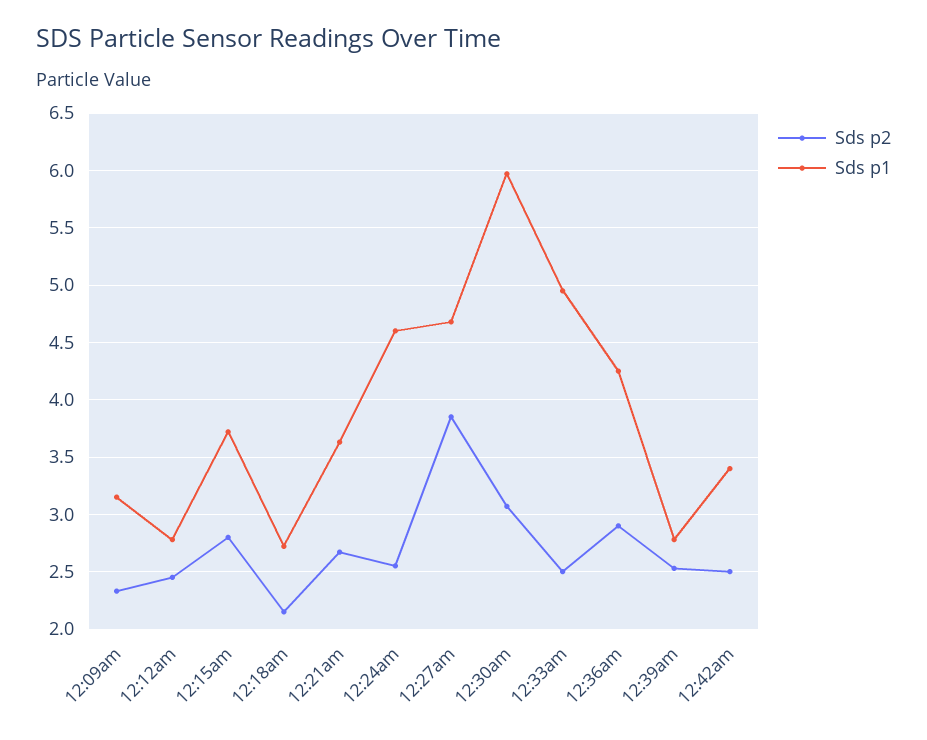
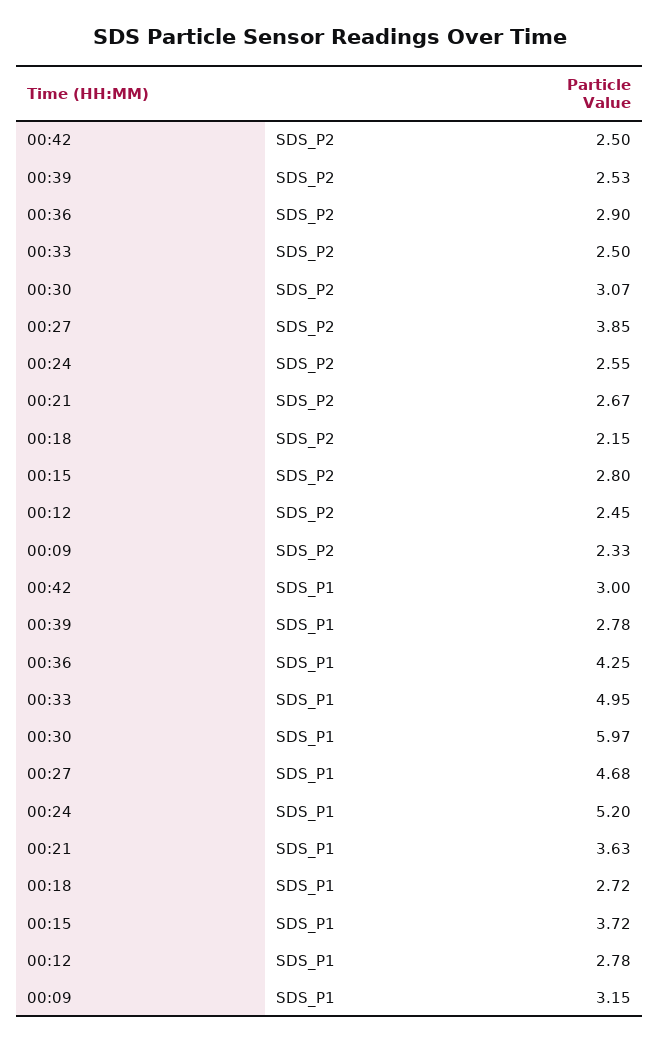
Sds p1, 12:24am: 4.6 -> 5.2
Sds p1, 12:42am: 3.4 -> 3

